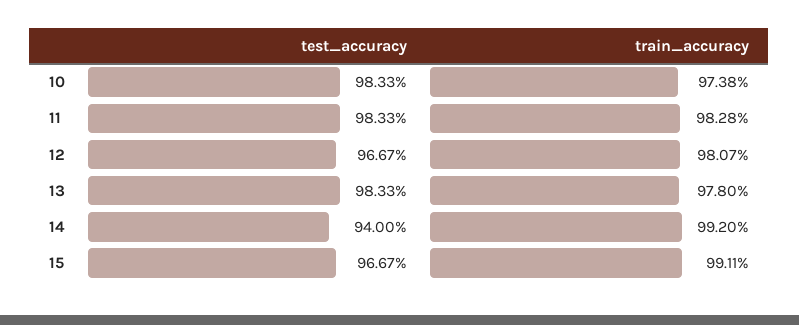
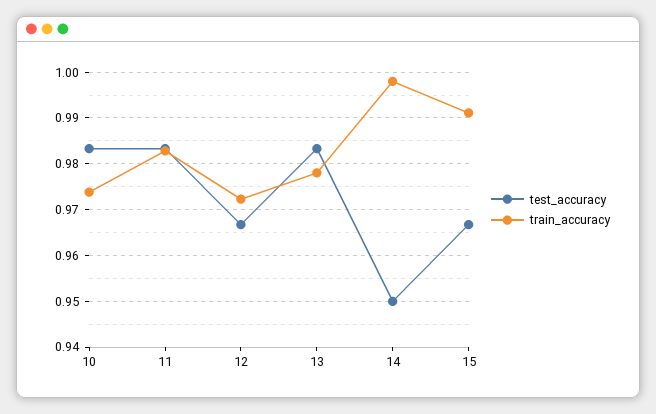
train_accuracy, 12: 0.9807 -> 0.972
test_accuracy, 14: 0.94 -> 0.95
train_accuracy, 14: 0.992 -> 0.998

